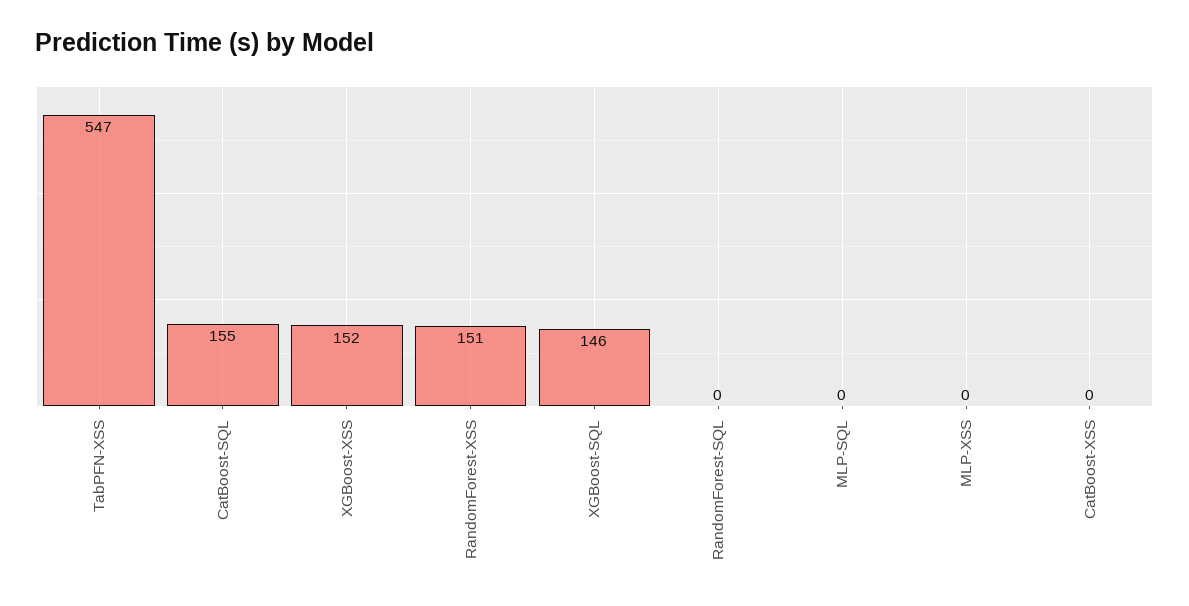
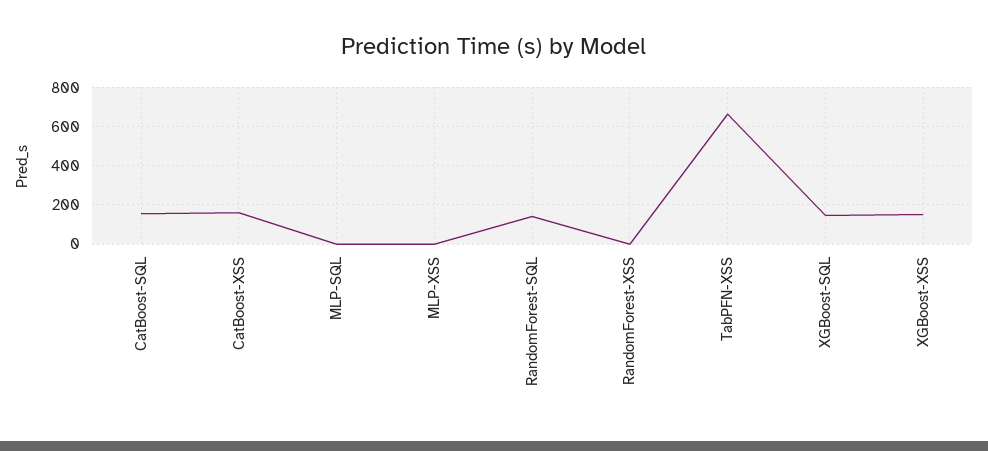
TabPFN-XSS: 547 -> 650
RandomForest-XSS: 151 -> 0
RandomForest-SQL: 0 -> 150
CatBoost-XSS: 0 -> 150

